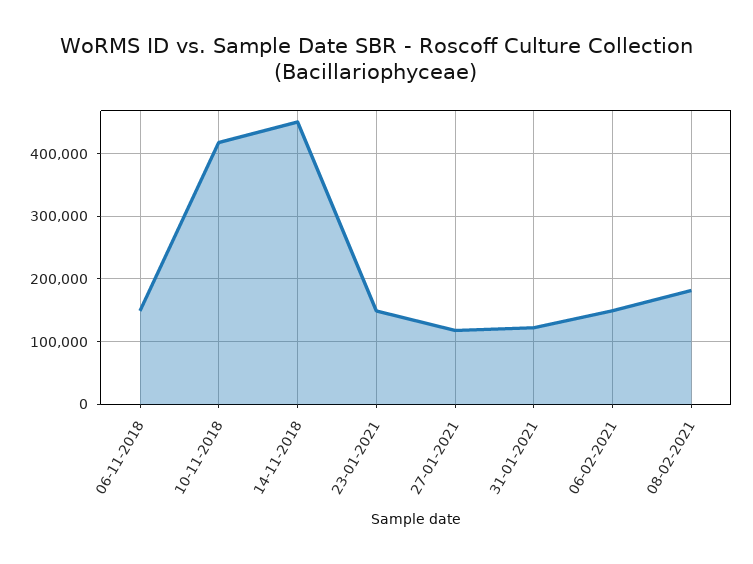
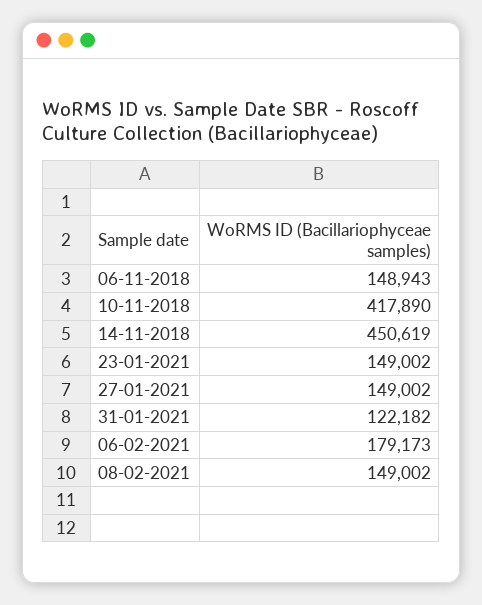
27-01-2021: 120000 -> 149002
06-02-2021: 150000 -> 179173
08-02-2021: 180000 -> 149002

